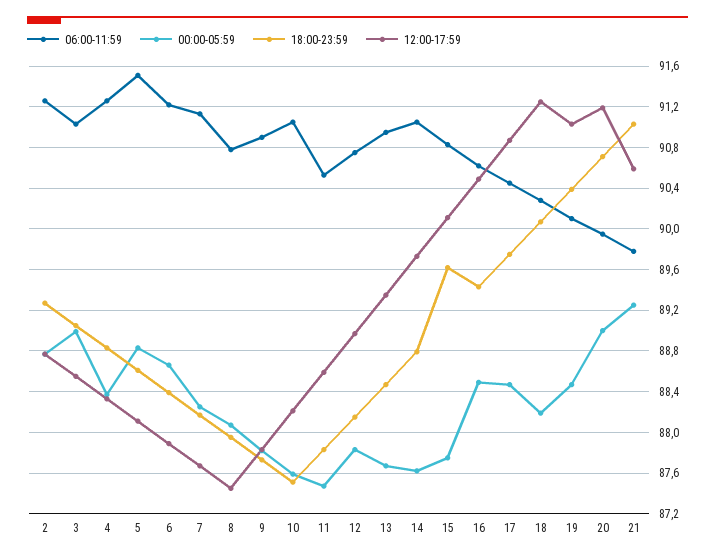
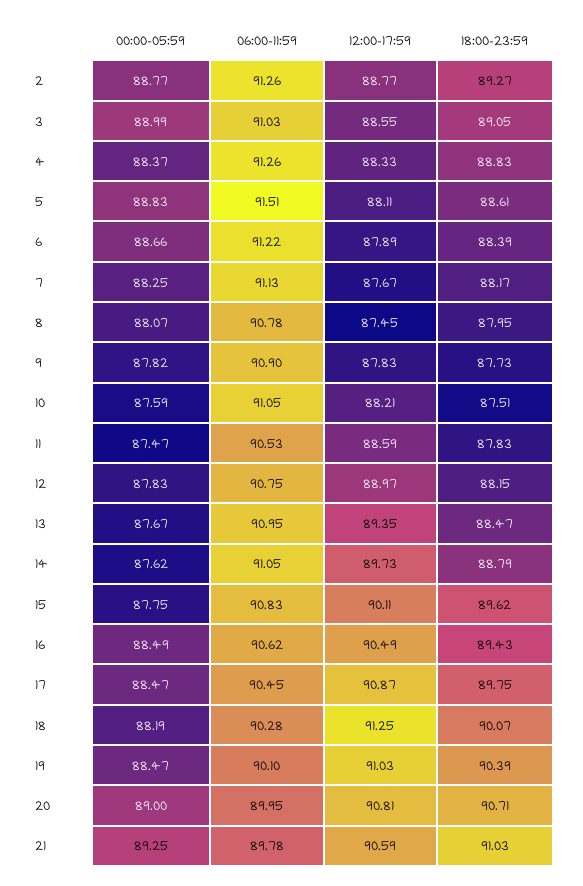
12:00-17:59, 20: 91.2 -> 90.81

